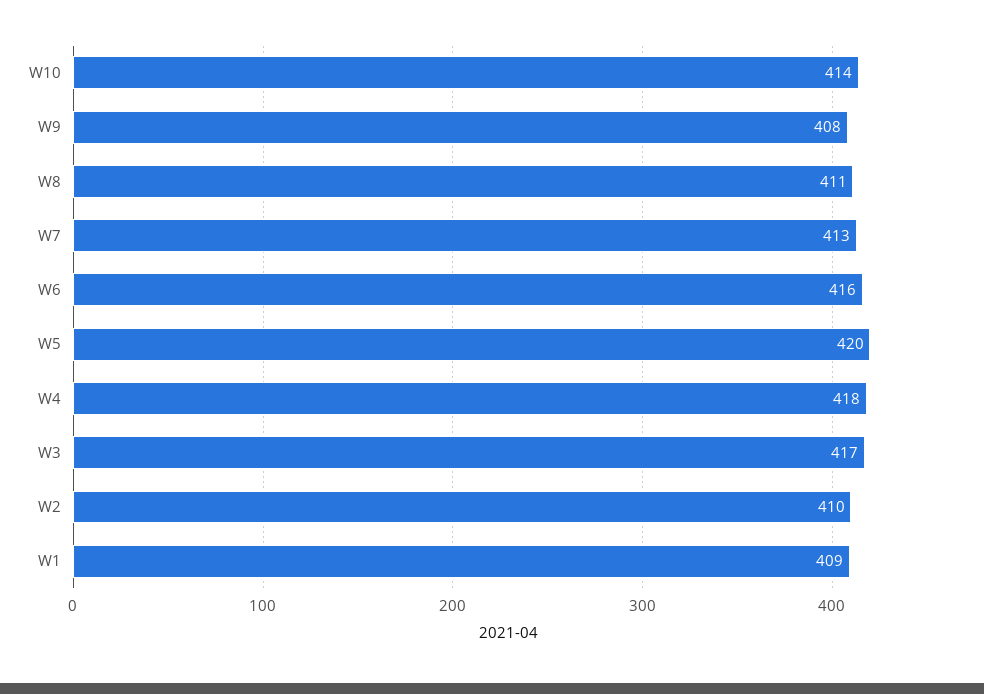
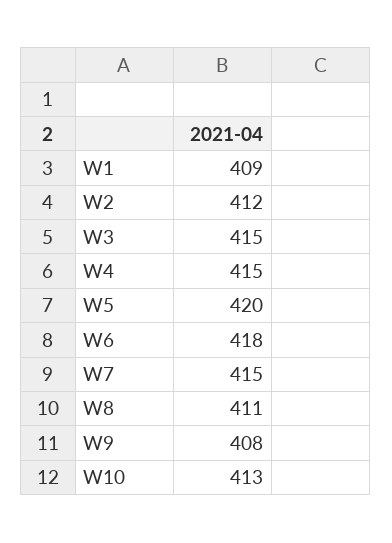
W10: 414 -> 413
W7: 413 -> 415
W6: 416 -> 418
W4: 418 -> 415
W3: 417 -> 415
W2: 410 -> 412

